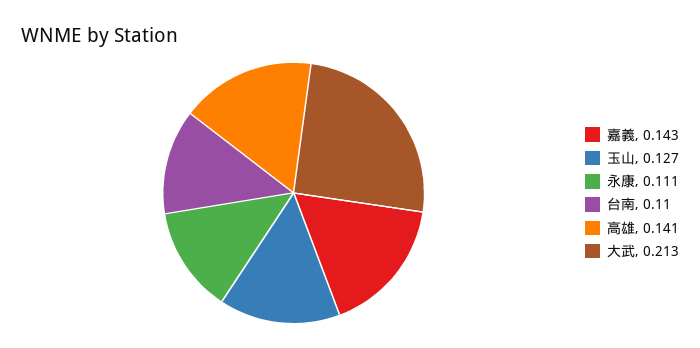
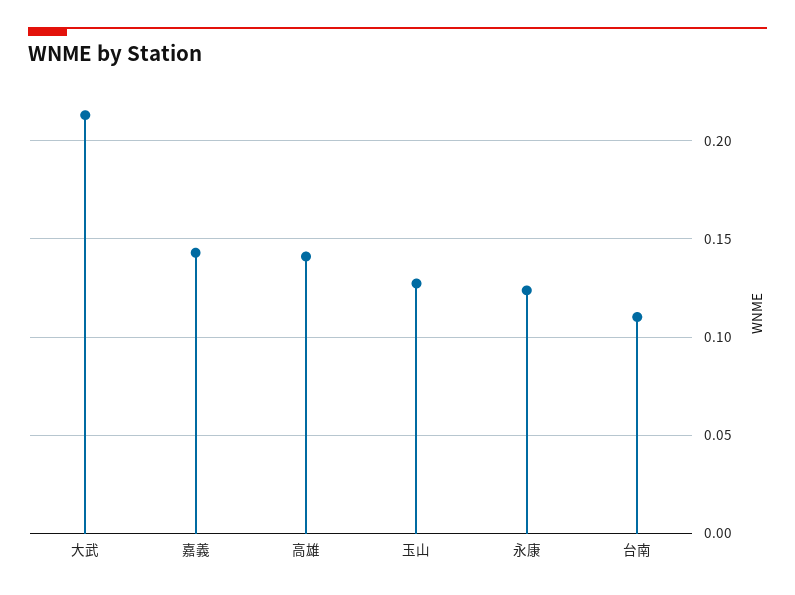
永康: 0.111 -> 0.125

